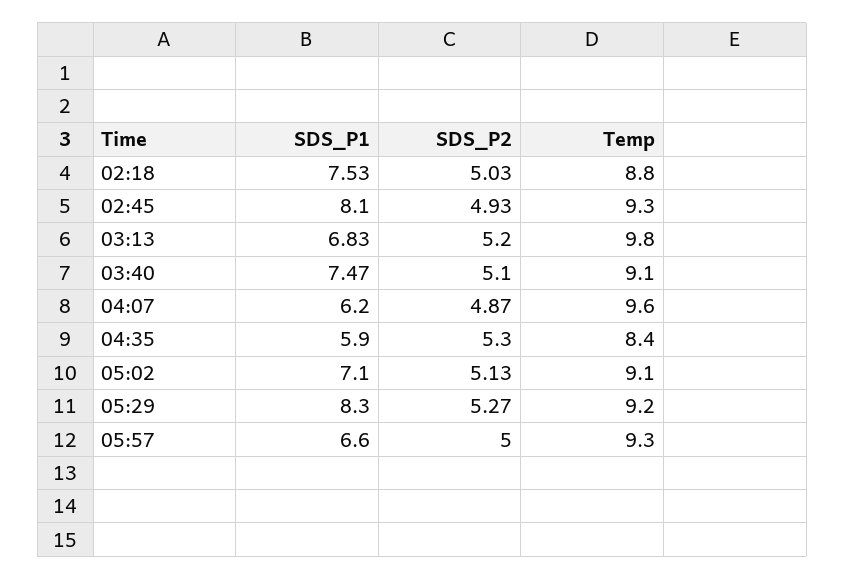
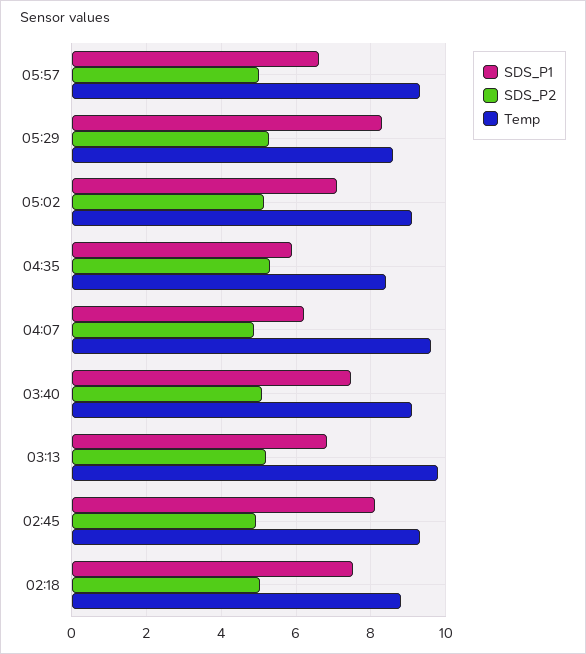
Temp, 05:29: 9.2 -> 8.6

